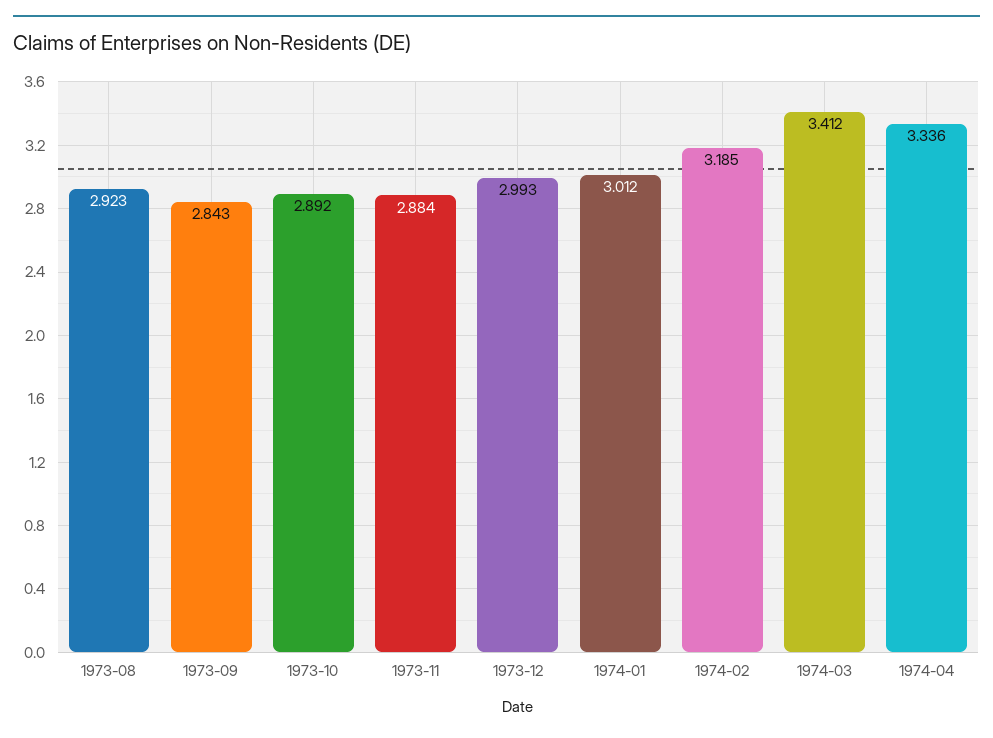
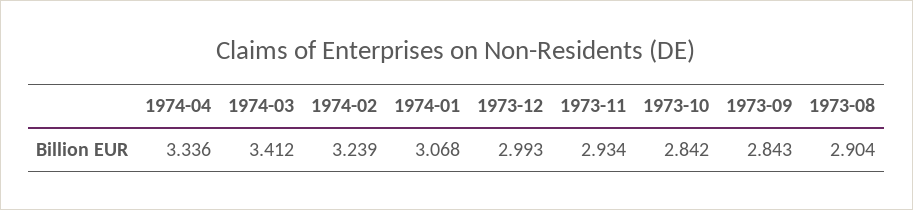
1973-08: 2.923 -> 2.904
1973-10: 2.892 -> 2.842
1973-11: 2.884 -> 2.934
1974-01: 3.012 -> 3.068
1974-02: 3.185 -> 3.239

